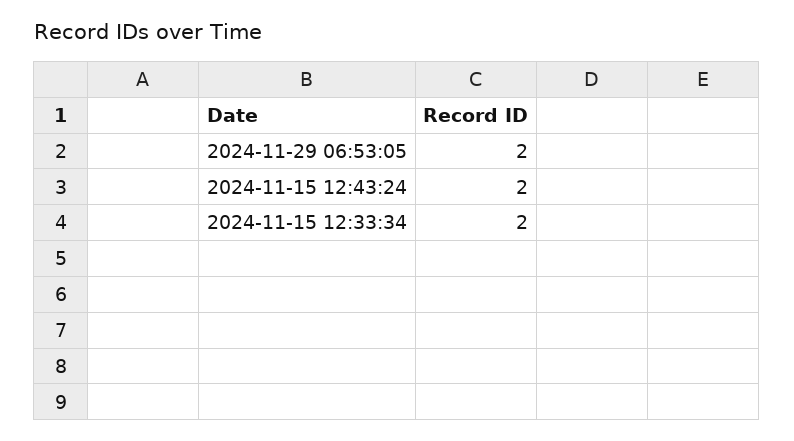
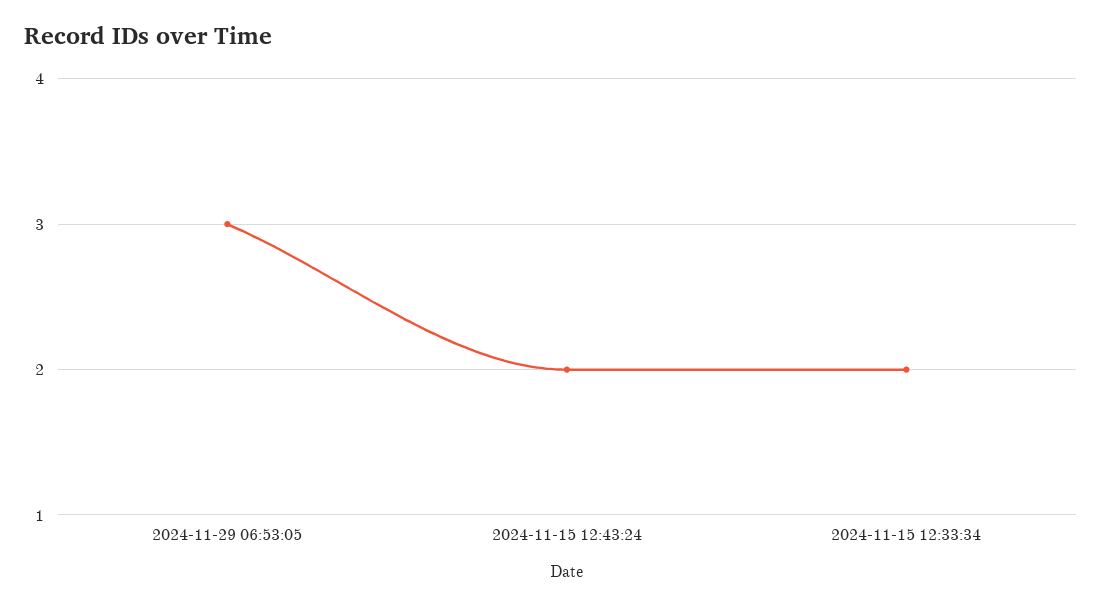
2024-11-29 06:53:05: 2 -> 3

